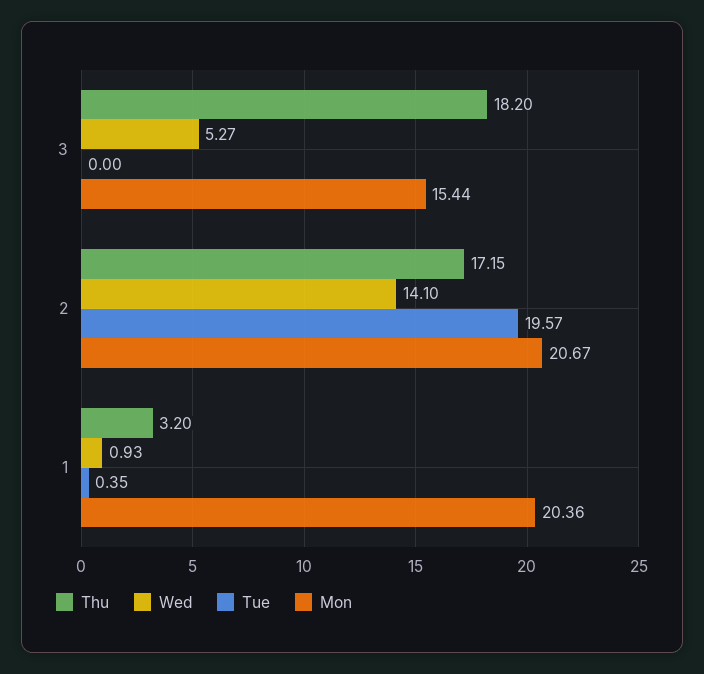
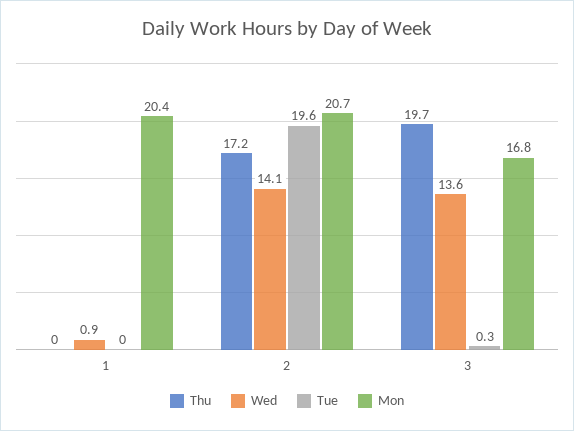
Thu, 3: 18.2 -> 19.7
Wed, 3: 5.27 -> 13.6
Tue, 3: 0 -> 0.3
Mon, 3: 15.44 -> 16.8
Thu, 1: 3.2 -> 0
Tue, 1: 0.35 -> 0

